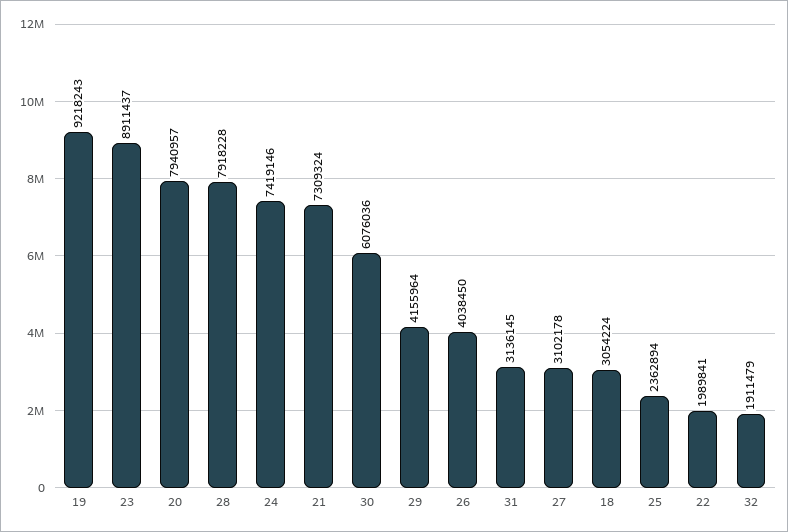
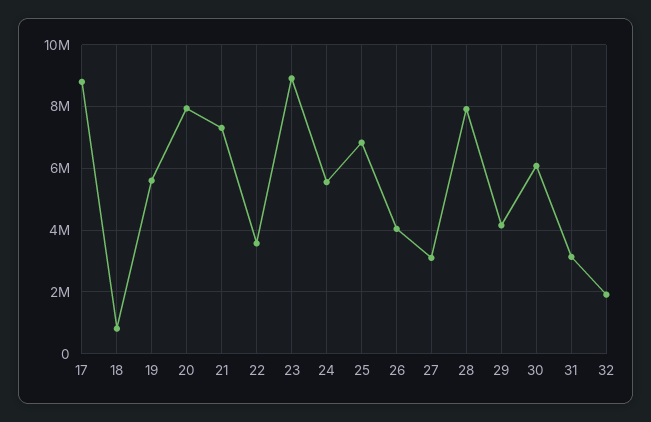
19: 9218243 -> 5600000
24: 7419146 -> 5600000
18: 3054224 -> 800000
25: 2362894 -> 6800000
22: 1989841 -> 3600000
17: none -> 8800000

